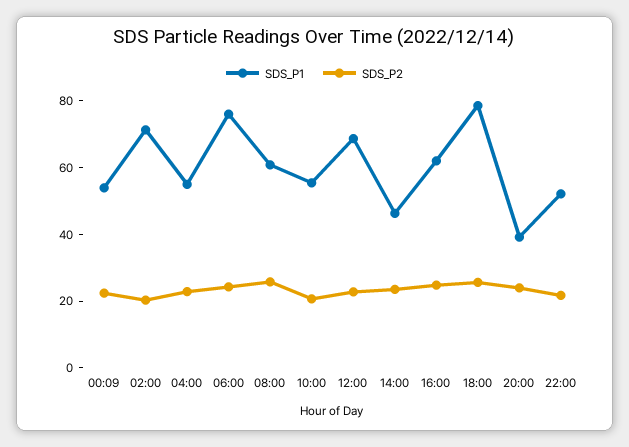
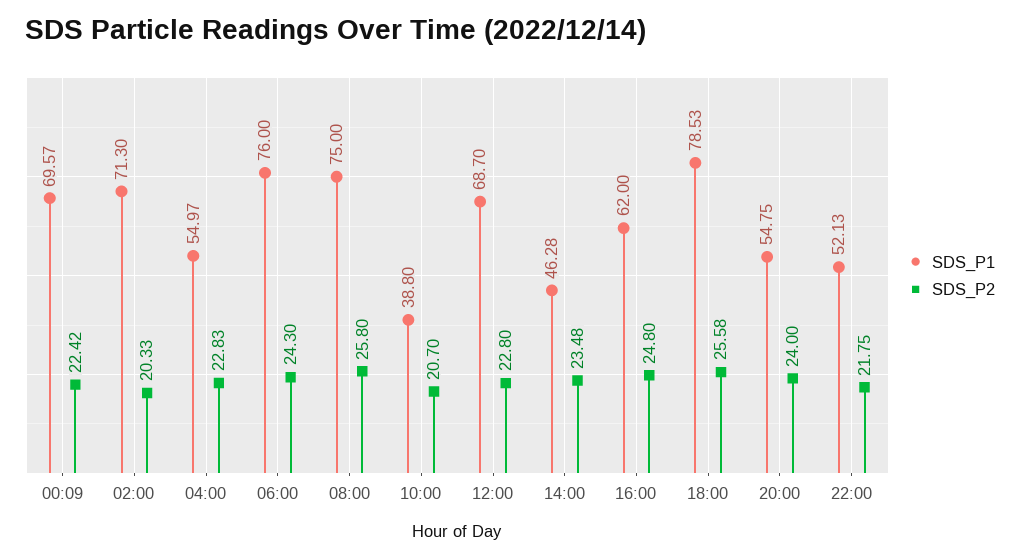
SDS_P1, 00:09: 55 -> 69.57
SDS_P1, 08:00: 60 -> 75
SDS_P1, 10:00: 55 -> 38.8
SDS_P1, 20:00: 40 -> 54.75

